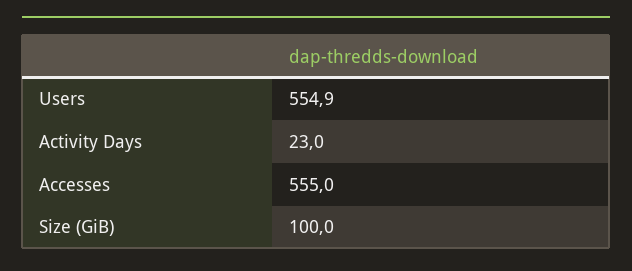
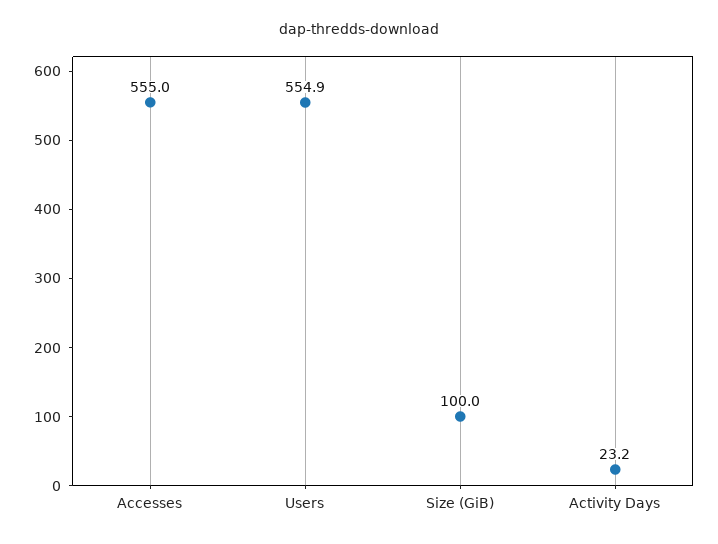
Activity Days: 23 -> 23.2

